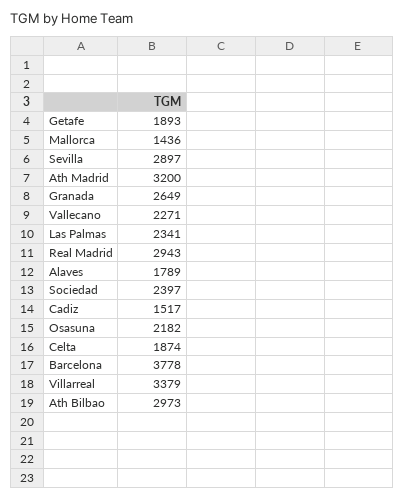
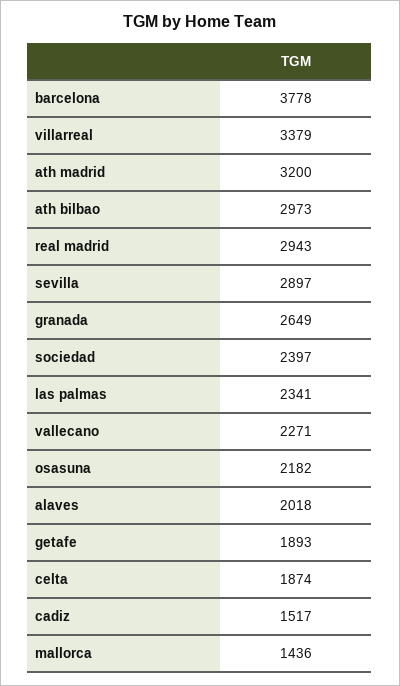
Alaves: 1789 -> 2018

